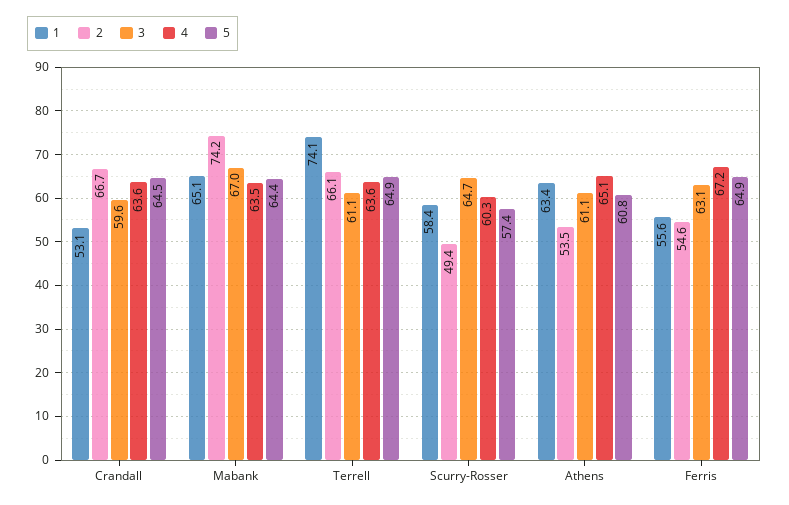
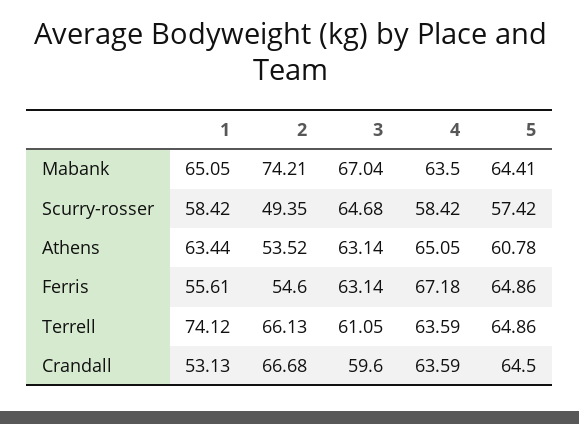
4, Scurry-Rosser: 60.3 -> 58.42
3, Athens: 61.1 -> 63.14

